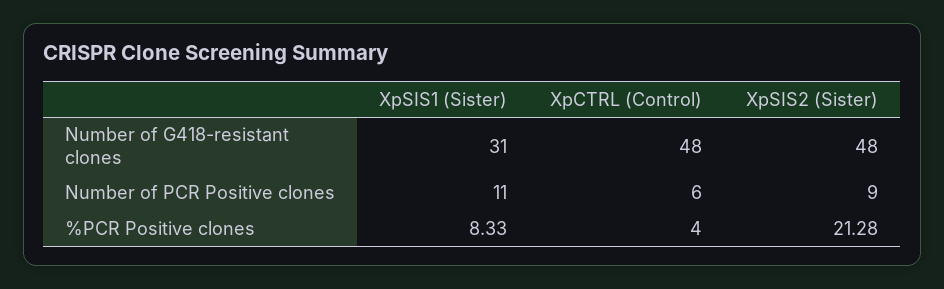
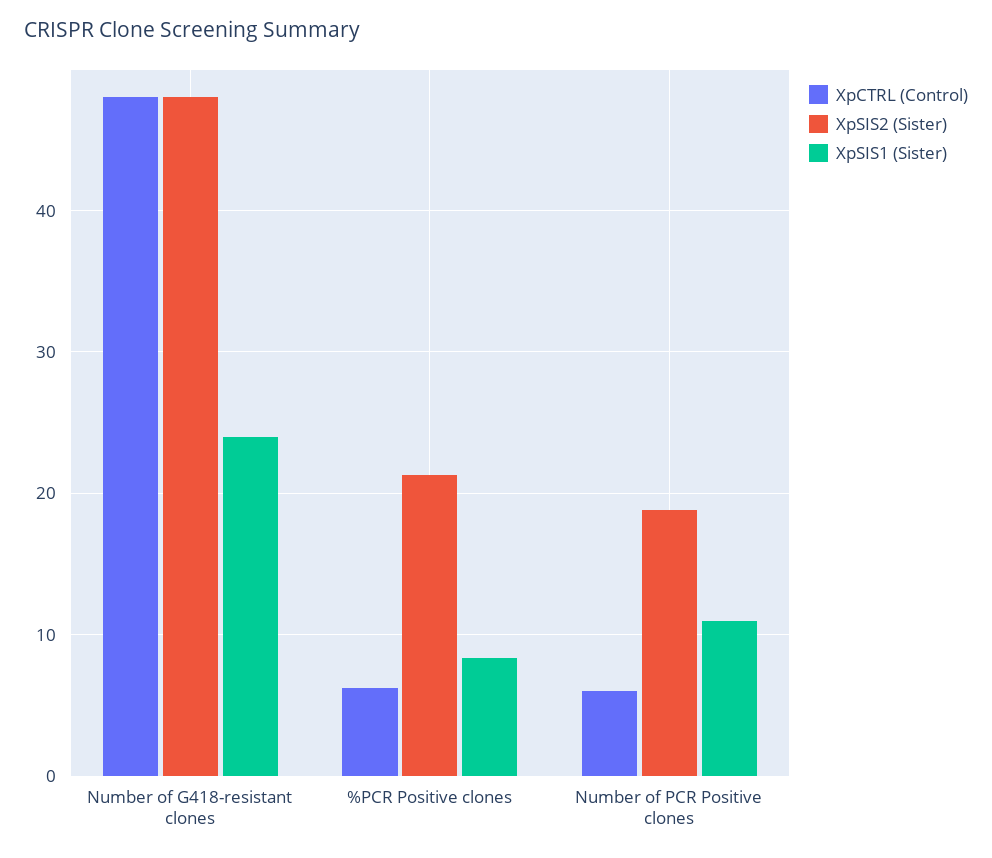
XpSIS1 (Sister), Number of G418-resistant clones: 31 -> 24
XpSIS2 (Sister), Number of PCR Positive clones: 9 -> 19
XpCTRL (Control), %PCR Positive clones: 4 -> 6

